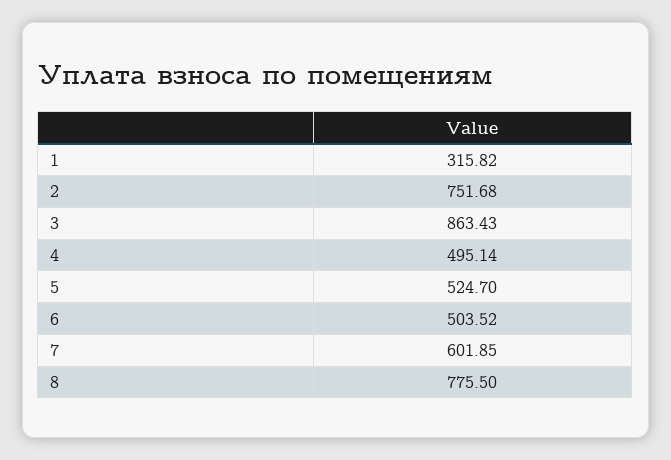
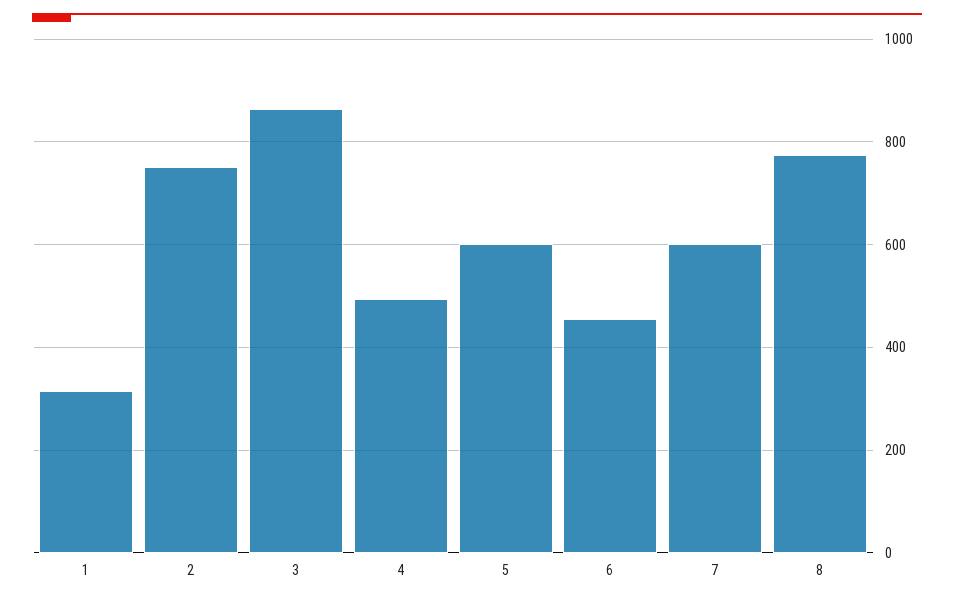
5: 524.7 -> 600
6: 503.52 -> 460

